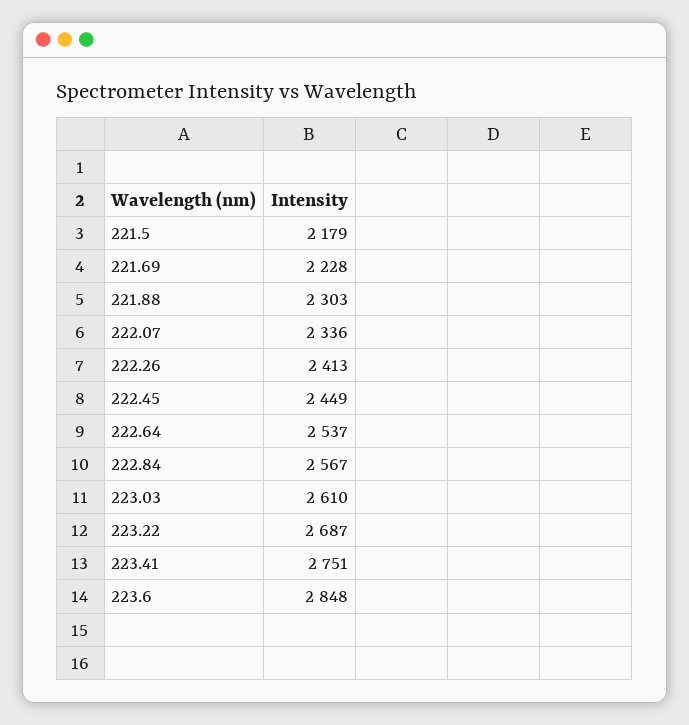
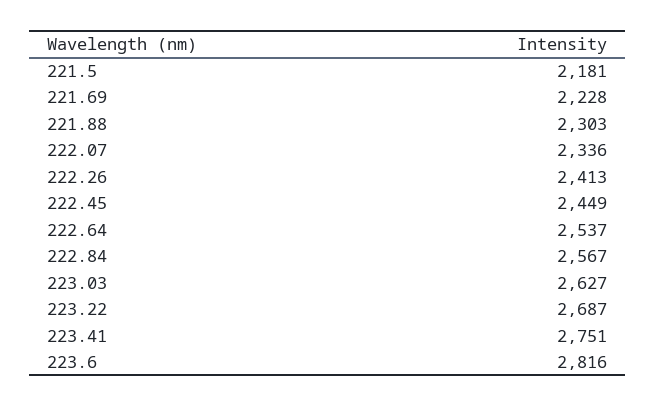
221.5: 2179 -> 2181
223.03: 2610 -> 2627
223.6: 2848 -> 2816

